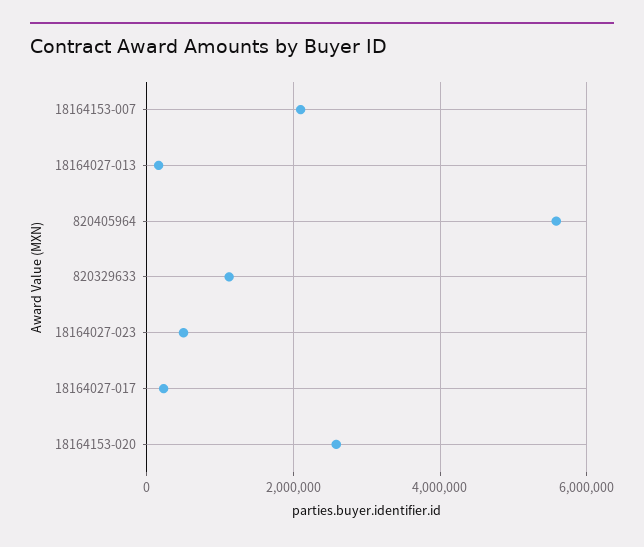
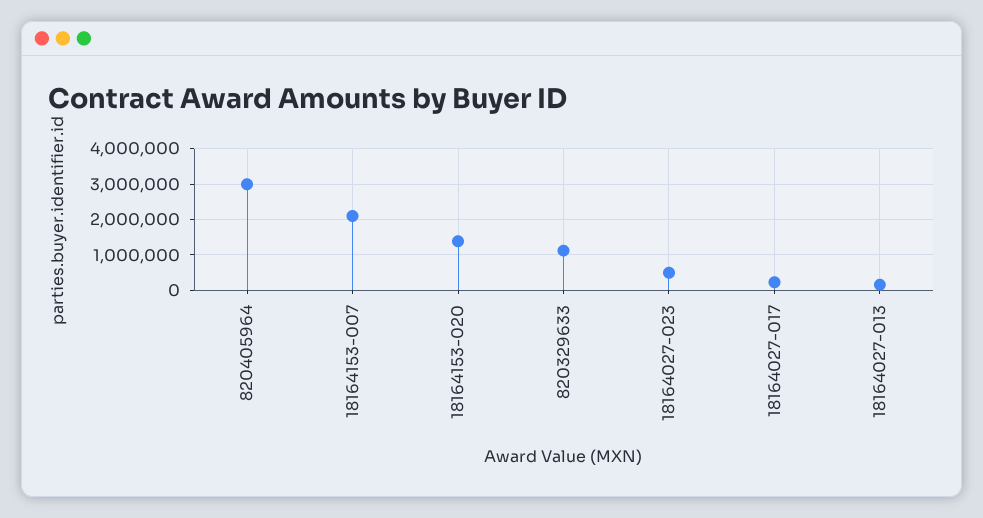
820405964: 5600000 -> 3000000
18164153-020: 2600000 -> 1400000

